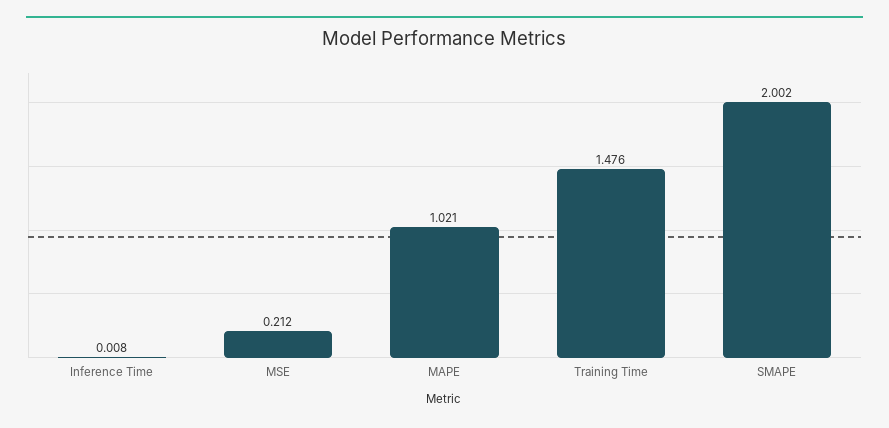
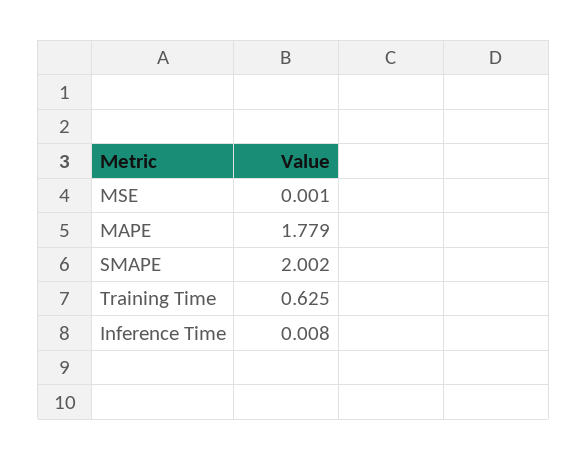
MSE: 0.212 -> 0.001
MAPE: 1.021 -> 1.779
Training Time: 1.476 -> 0.625

